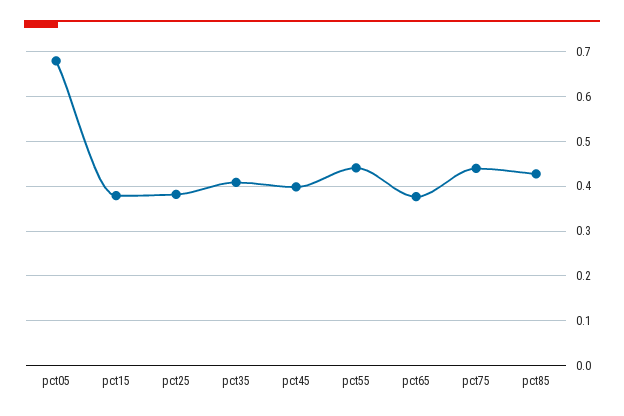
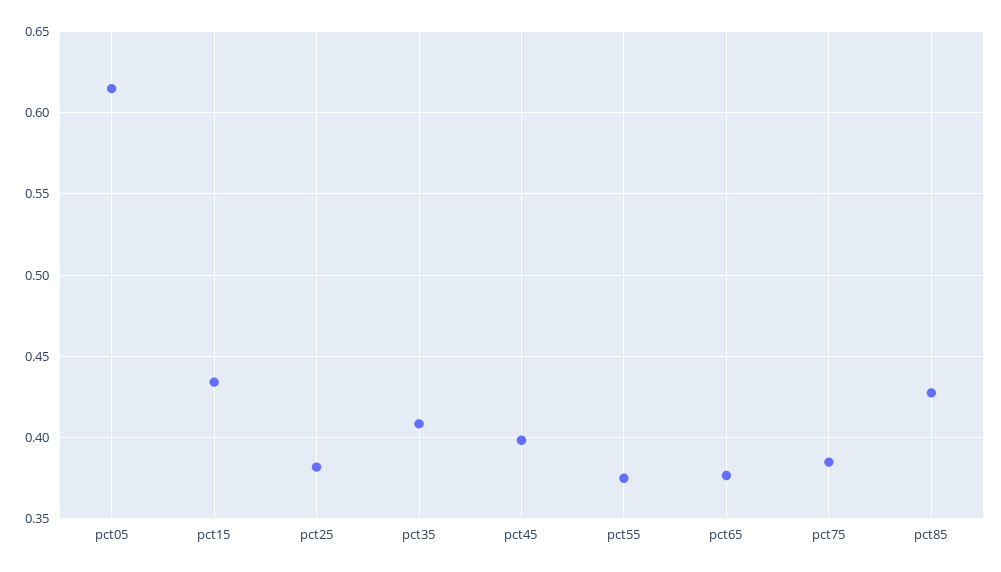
pct05: 0.68 -> 0.615
pct15: 0.38 -> 0.435
pct55: 0.44 -> 0.375
pct75: 0.44 -> 0.385

